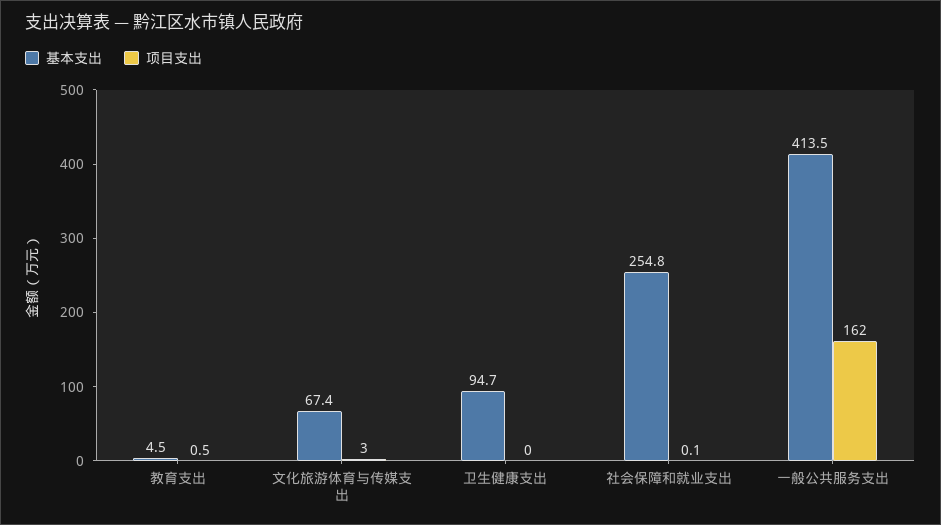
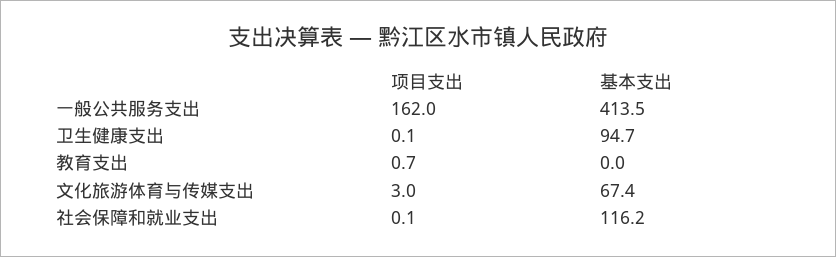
基本支出, 教育支出: 4.5 -> 0
项目支出, 教育支出: 0.5 -> 0.7
项目支出, 卫生健康支出: 0 -> 0.1
基本支出, 社会保障和就业支出: 254.8 -> 116.2

